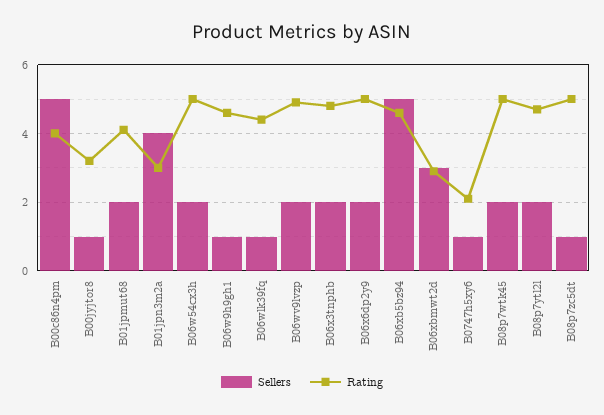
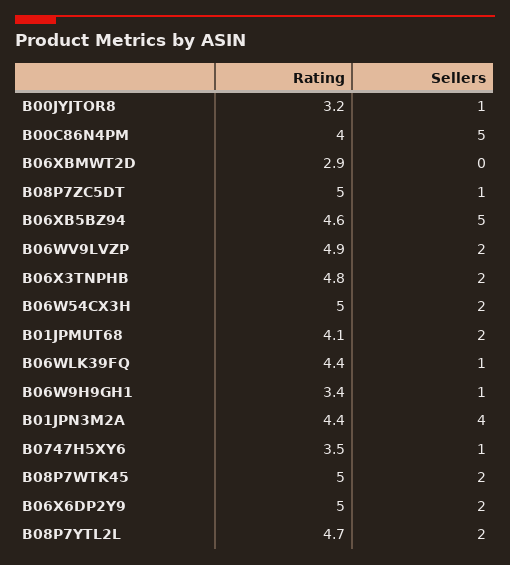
Rating, B01jpn3m2a: 3 -> 4.4
Rating, B06w9h9gh1: 4.5 -> 3.4
Sellers, B06xbmwt2d: 3 -> 0
Rating, B0747h5xy6: 2 -> 3.5

